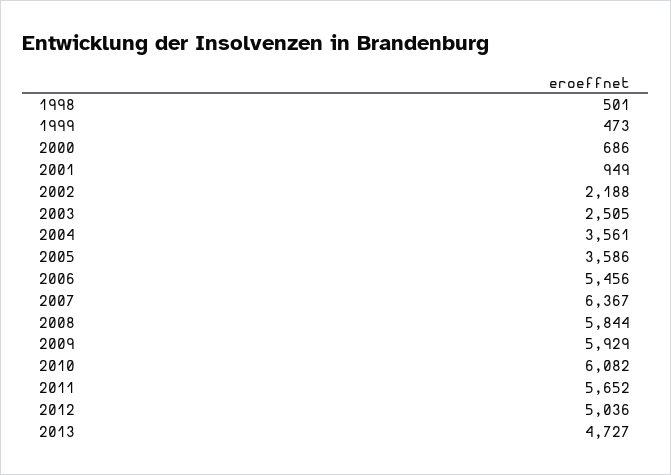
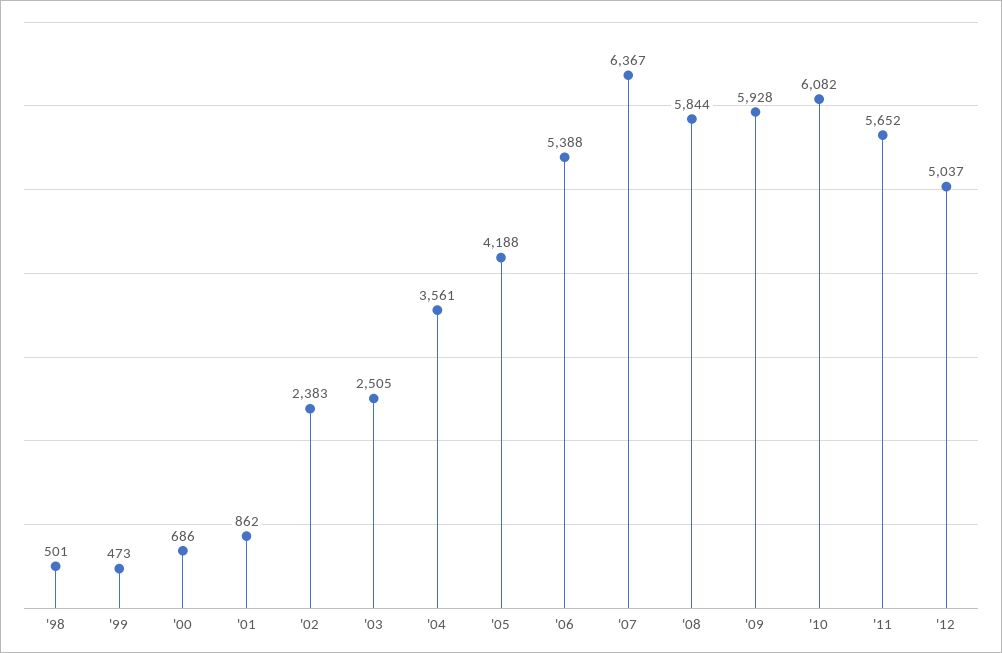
2001: 949 -> 862
2002: 2188 -> 2383
2005: 3586 -> 4188
2006: 5456 -> 5388
2009: 5929 -> 5928
2012: 5036 -> 5037
2013: 4727 -> none

